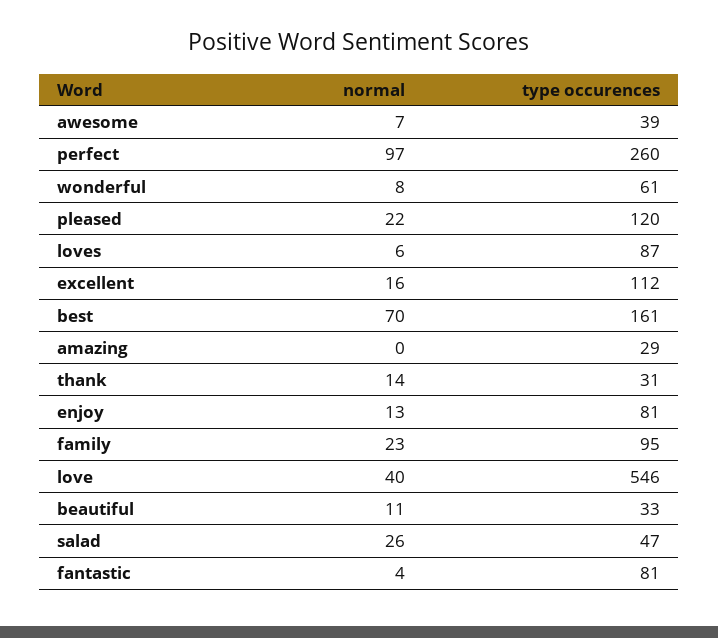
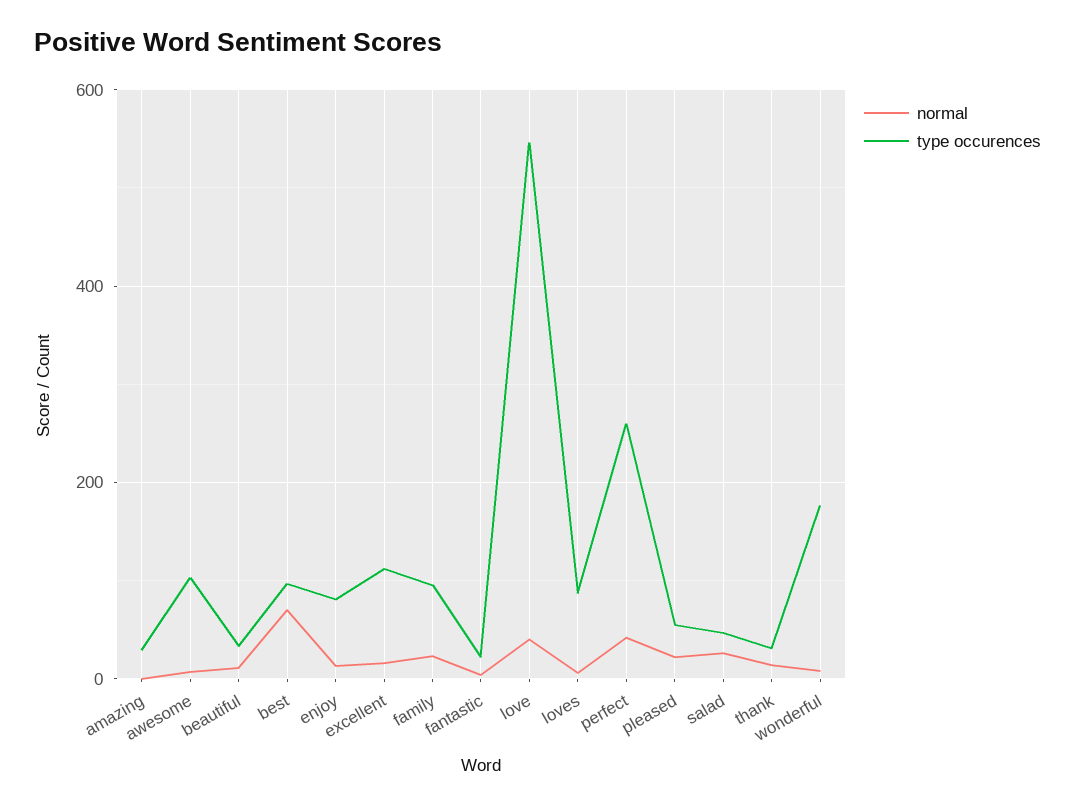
type occurences, awesome: 39 -> 100
normal, perfect: 97 -> 40
type occurences, wonderful: 61 -> 180
type occurences, pleased: 120 -> 60
type occurences, best: 161 -> 100
type occurences, fantastic: 81 -> 20

